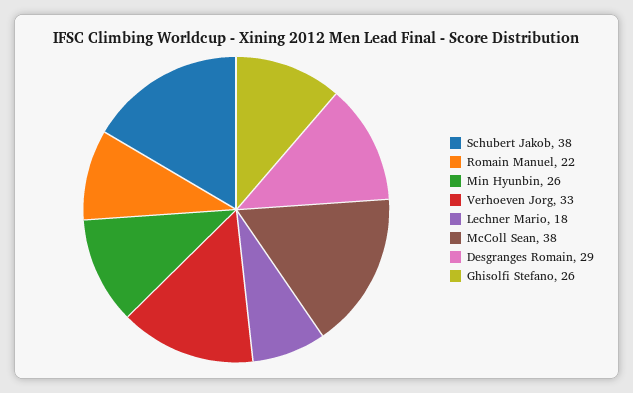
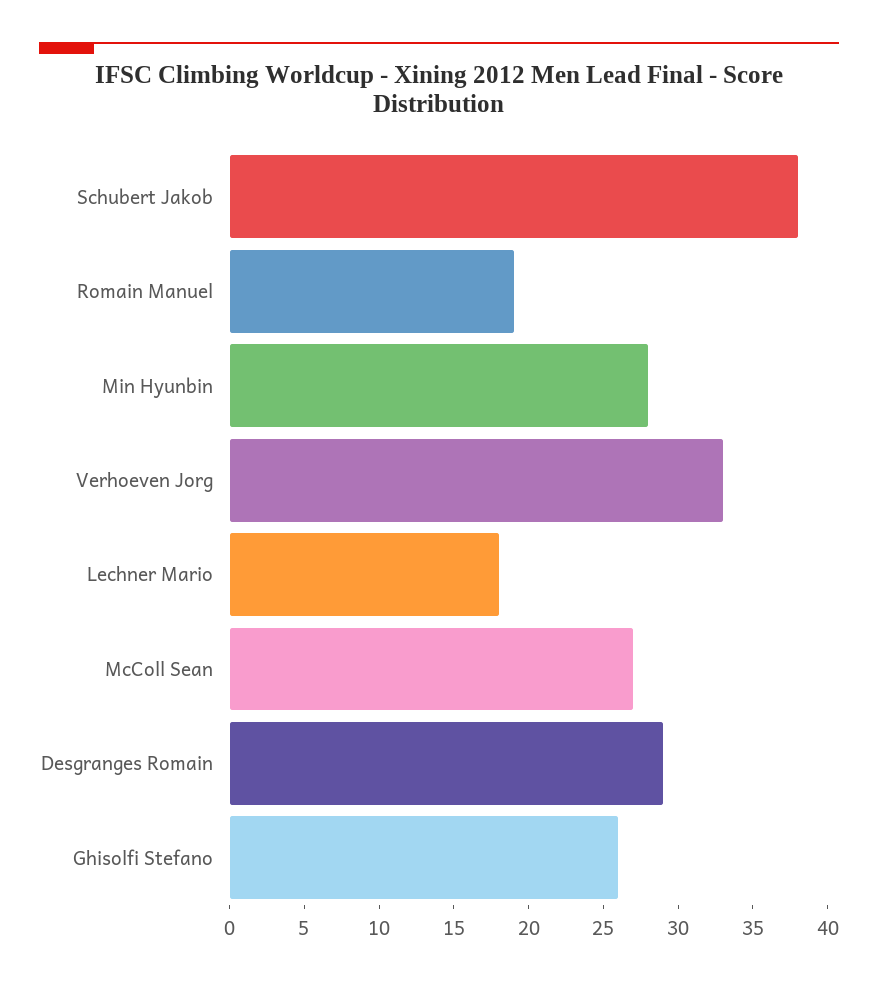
Romain Manuel: 22 -> 19
Min Hyunbin: 26 -> 28
McColl Sean: 38 -> 27

